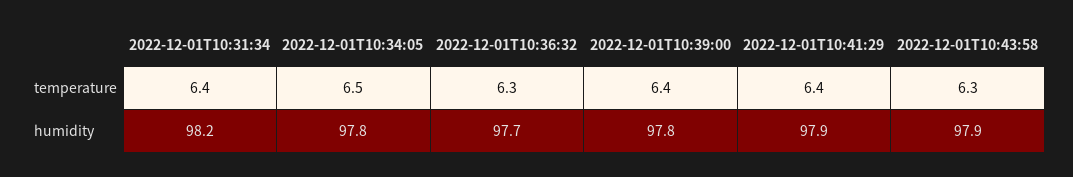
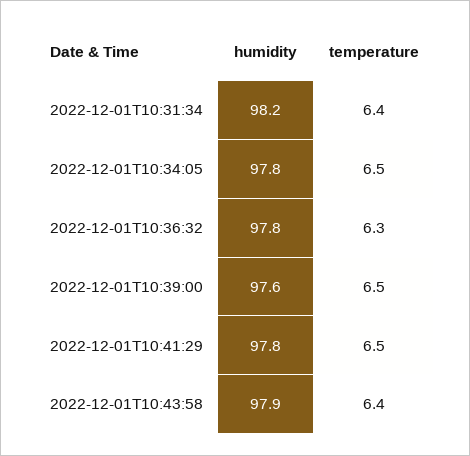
2022-12-01T10:39:00, temperature: 6.4 -> 6.5
2022-12-01T10:41:29, temperature: 6.4 -> 6.5
2022-12-01T10:43:58, temperature: 6.3 -> 6.4
2022-12-01T10:36:32, humidity: 97.7 -> 97.8
2022-12-01T10:39:00, humidity: 97.8 -> 97.6
2022-12-01T10:41:29, humidity: 97.9 -> 97.8

